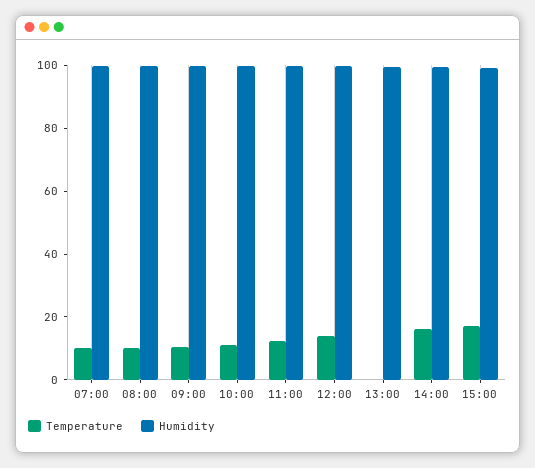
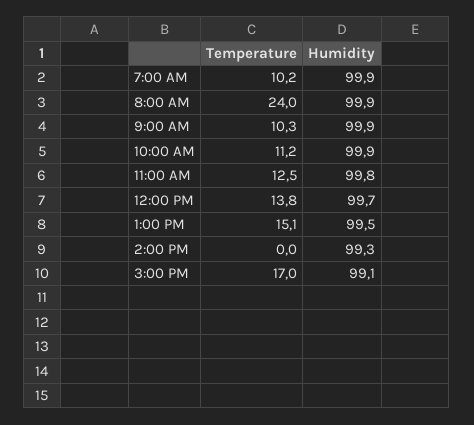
Temperature, 08:00: 10 -> 24
Temperature, 13:00: 0 -> 15.1
Temperature, 14:00: 15 -> 0

